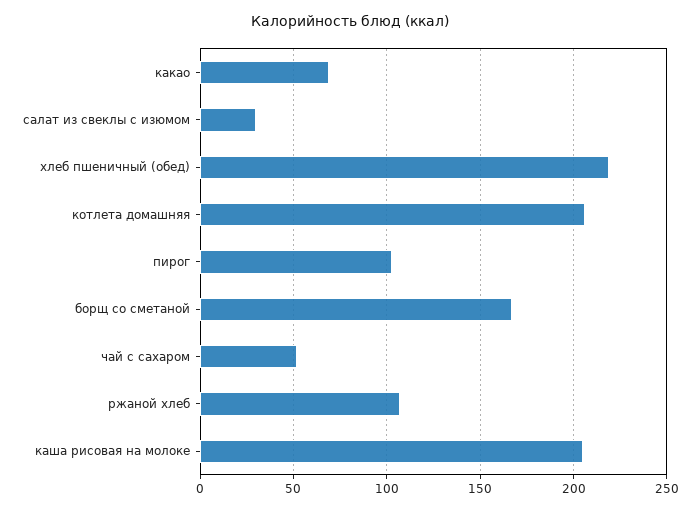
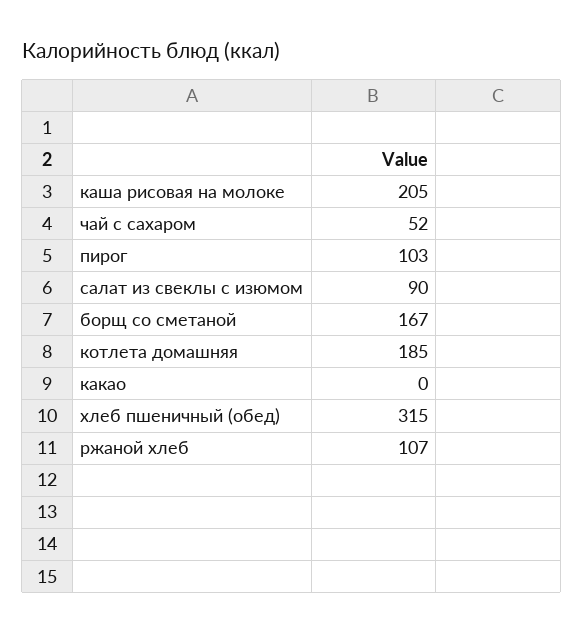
какао: 70 -> 0
салат из свеклы с изюмом: 30 -> 90
хлеб пшеничный (обед): 220 -> 315
котлета домашняя: 205 -> 185

